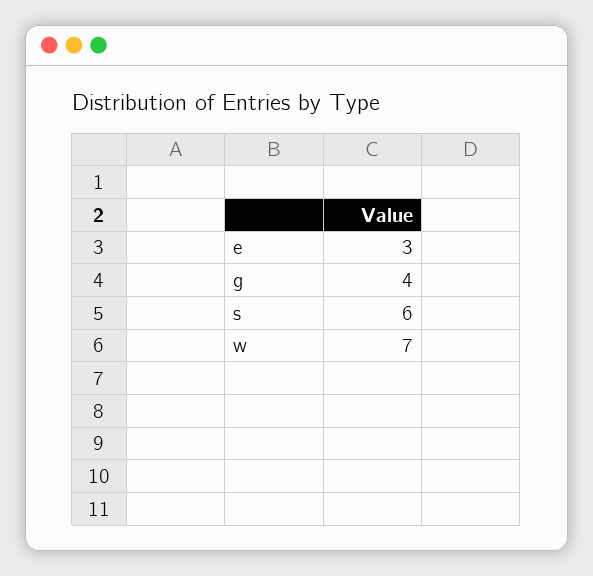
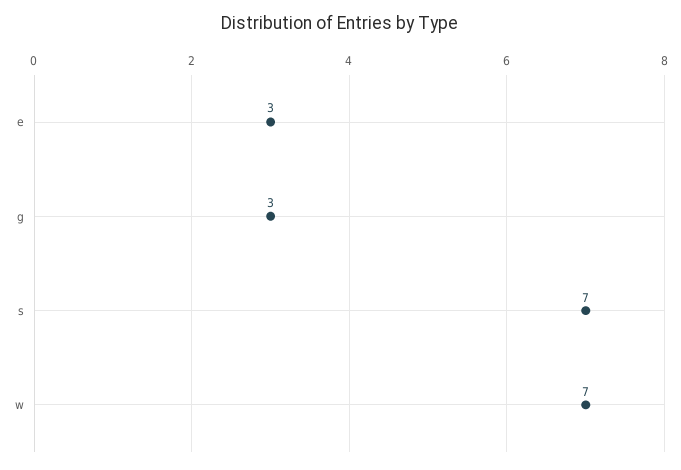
g: 4 -> 3
s: 6 -> 7

